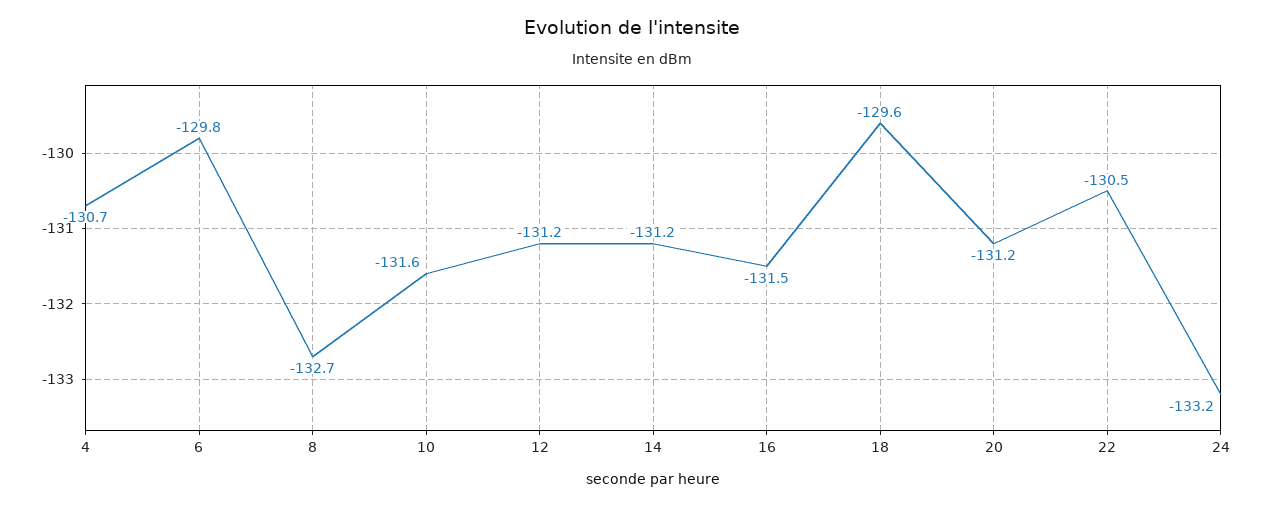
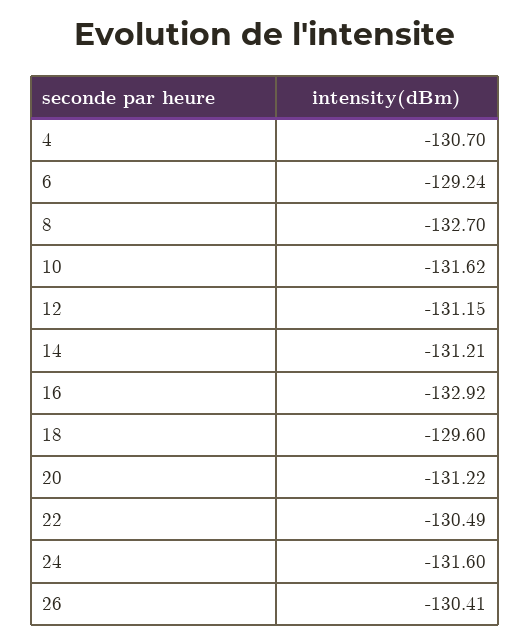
6: -129.8 -> -129.24
16: -131.5 -> -132.92
24: -133.2 -> -131.6
26: none -> -130.41

